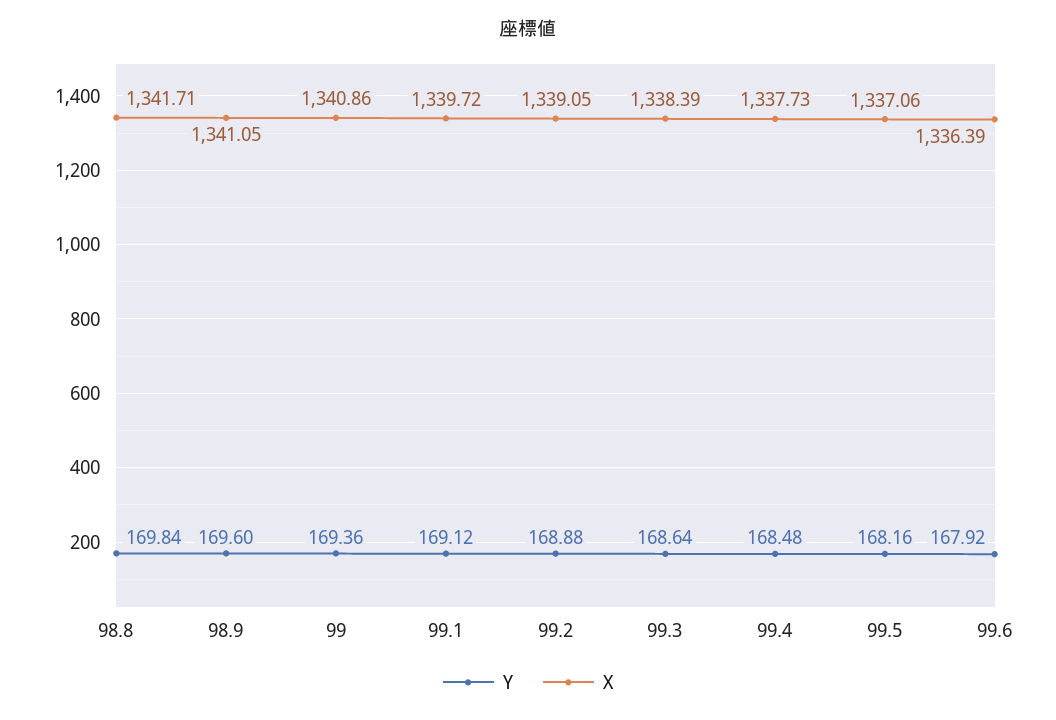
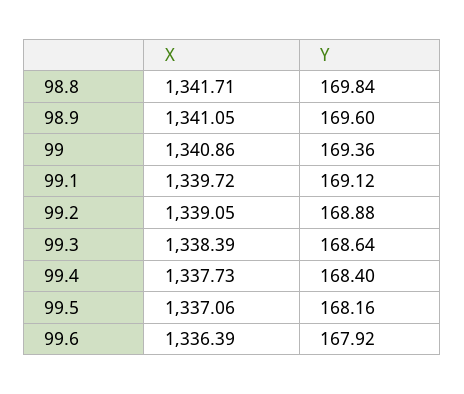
Y, 99.4: 168.48 -> 168.4

